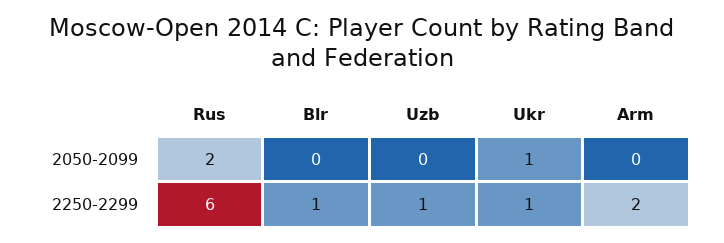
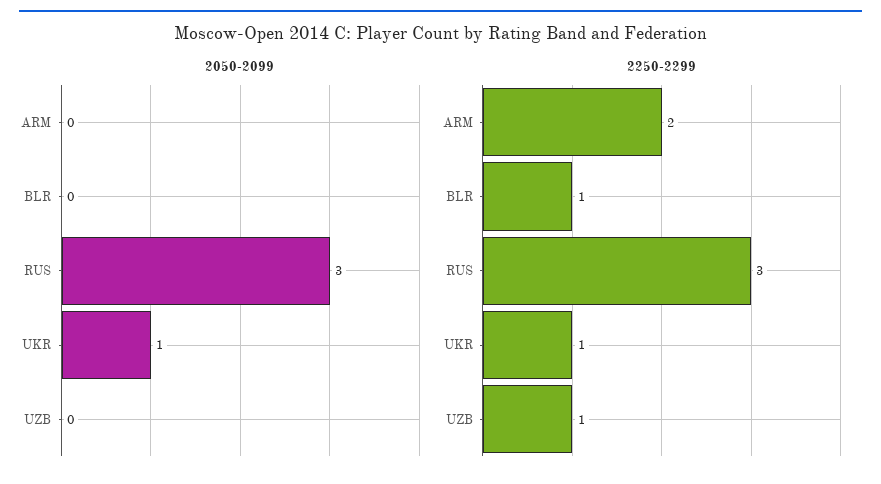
2050-2099, Rus: 2 -> 3
2250-2299, Rus: 6 -> 3

